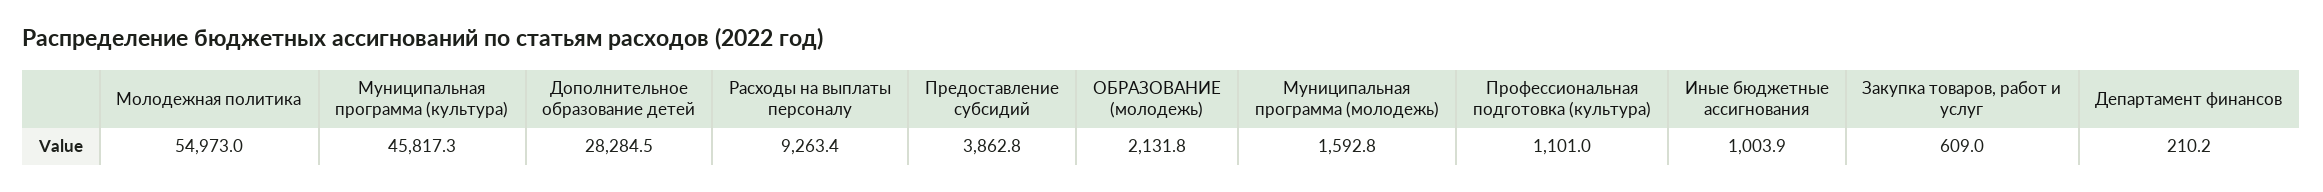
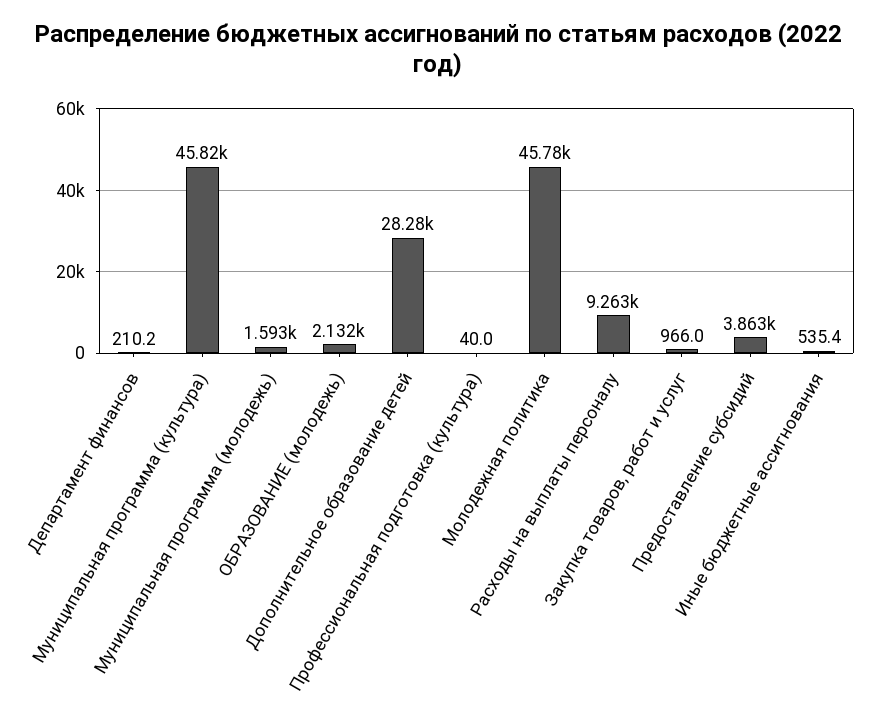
Молодежная политика: 54973 -> 45780
Профессиональная подготовка (культура): 1101 -> 40
Иные бюджетные ассигнования: 1003.9 -> 535.4
Закупка товаров, работ и услуг: 609 -> 966

